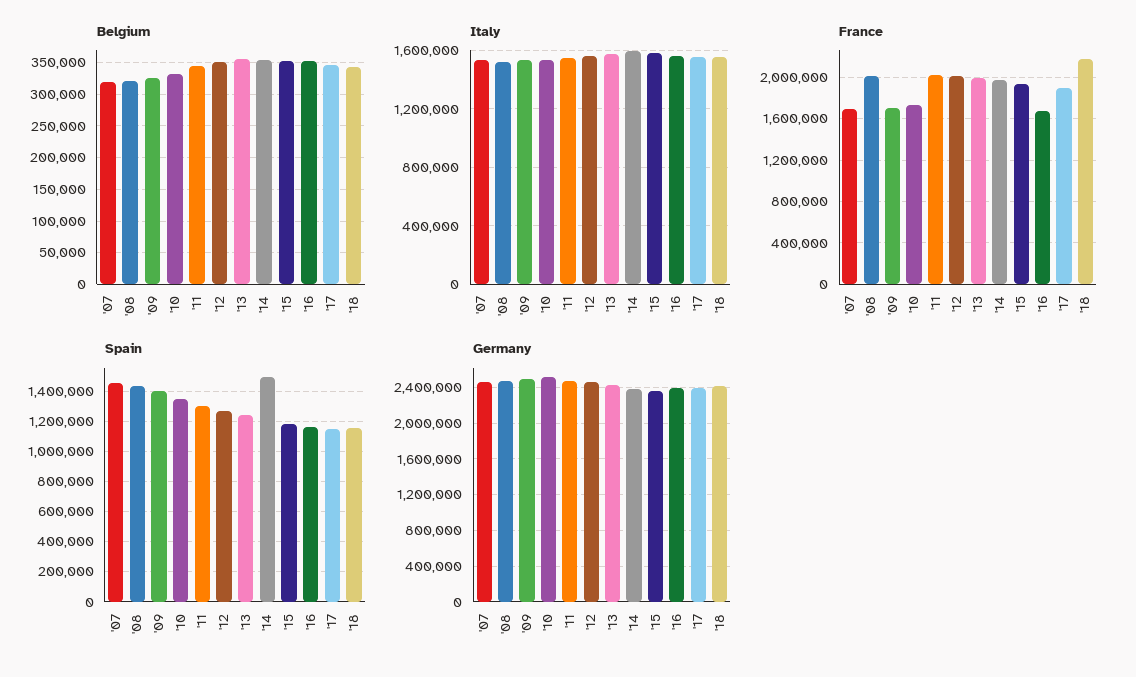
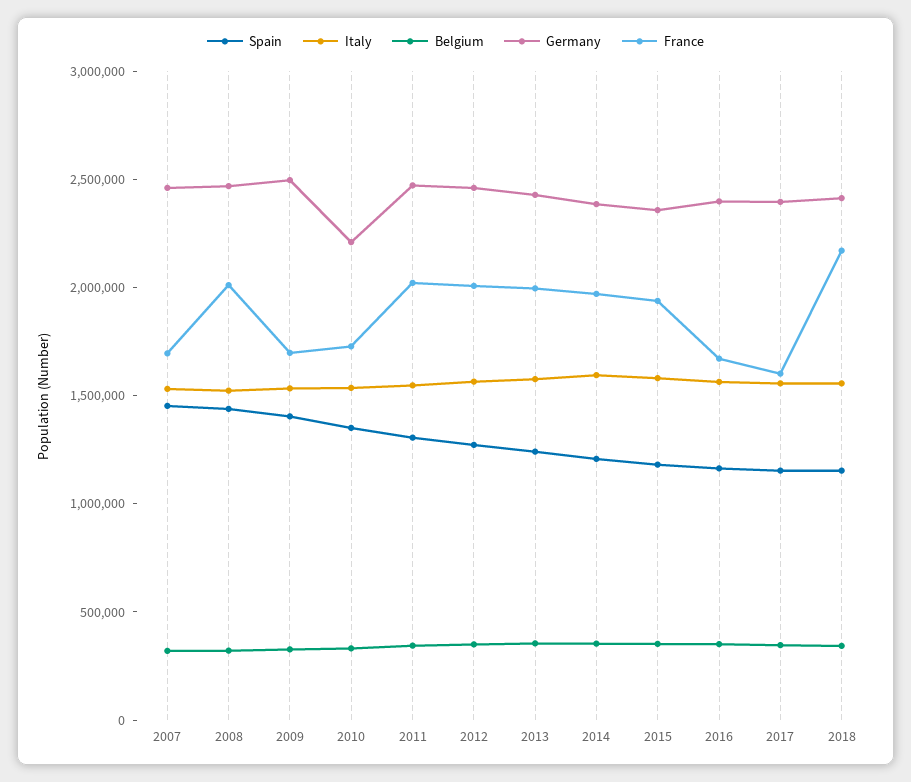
France, '17: 1900000 -> 1600000
Spain, '14: 1500000 -> 1200000
Germany, '10: 2500000 -> 2200000

